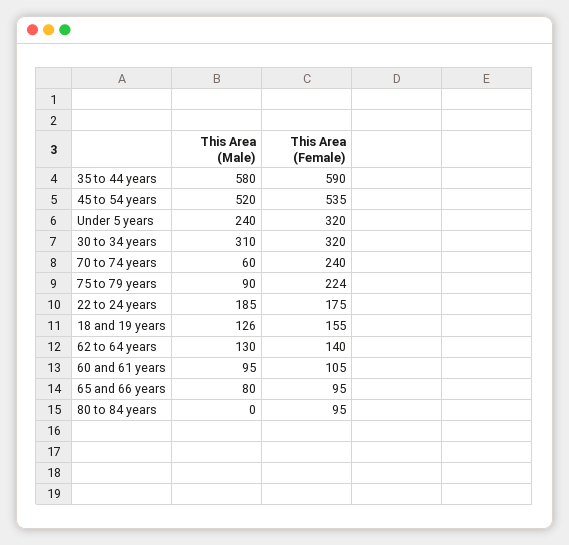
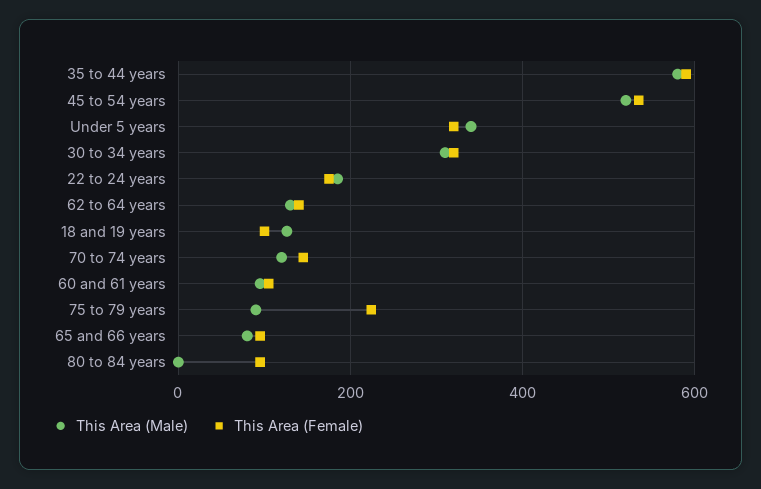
This Area (Male), Under 5 years: 240 -> 340
This Area (Male), 70 to 74 years: 60 -> 120
This Area (Female), 70 to 74 years: 240 -> 140
This Area (Female), 18 and 19 years: 155 -> 100

